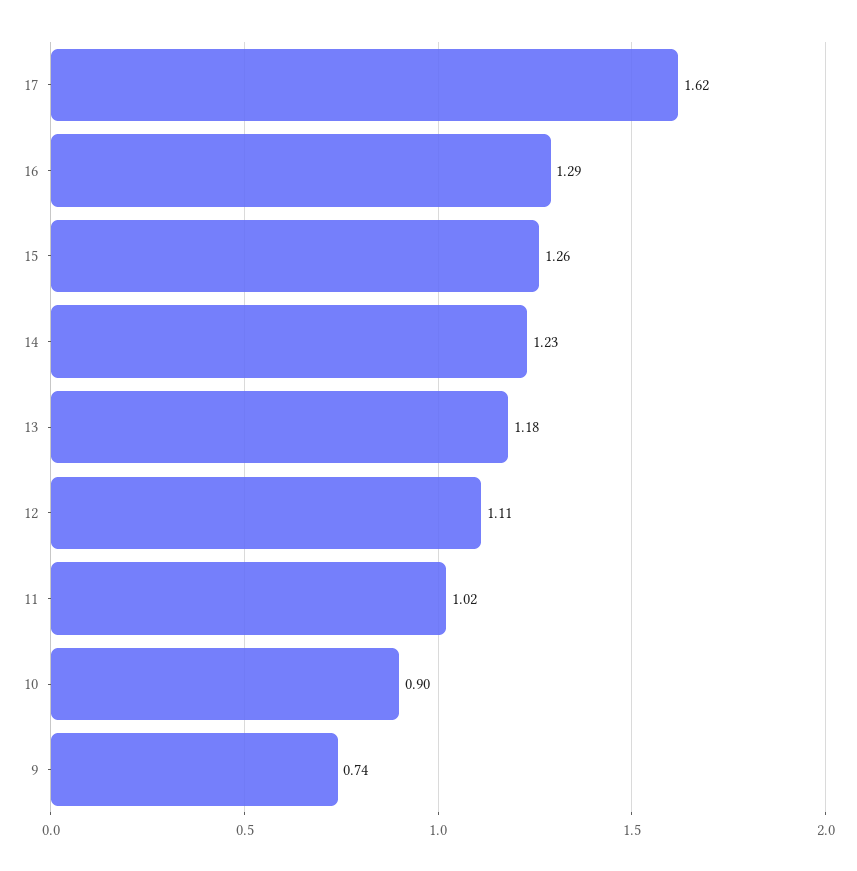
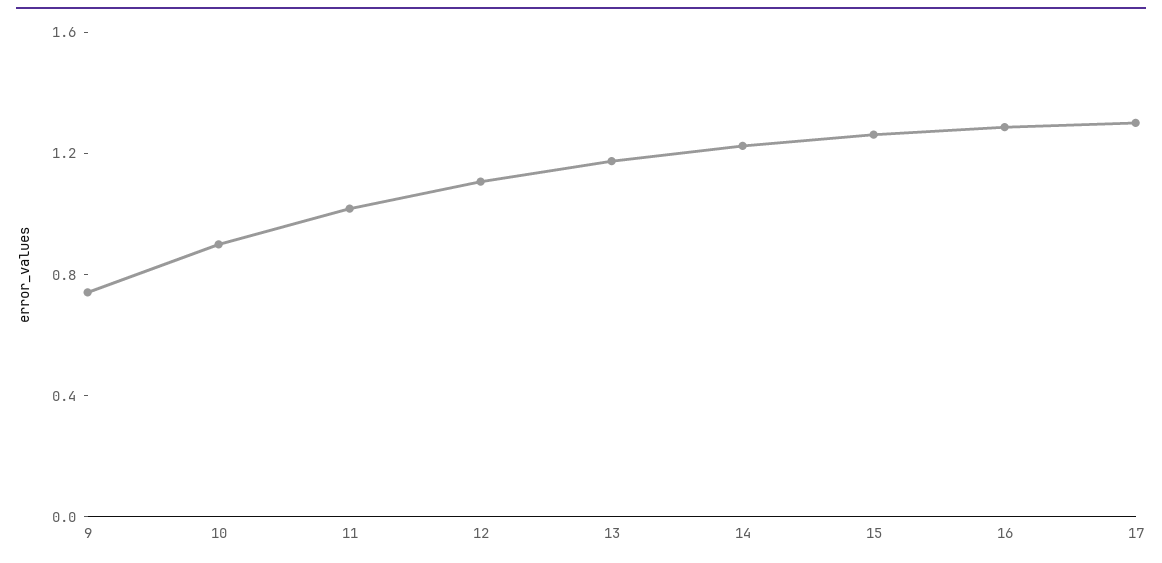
17: 1.62 -> 1.3

